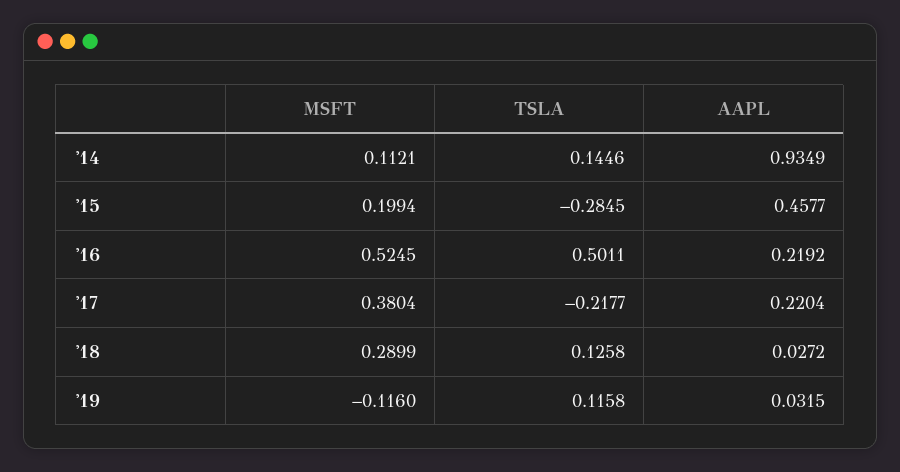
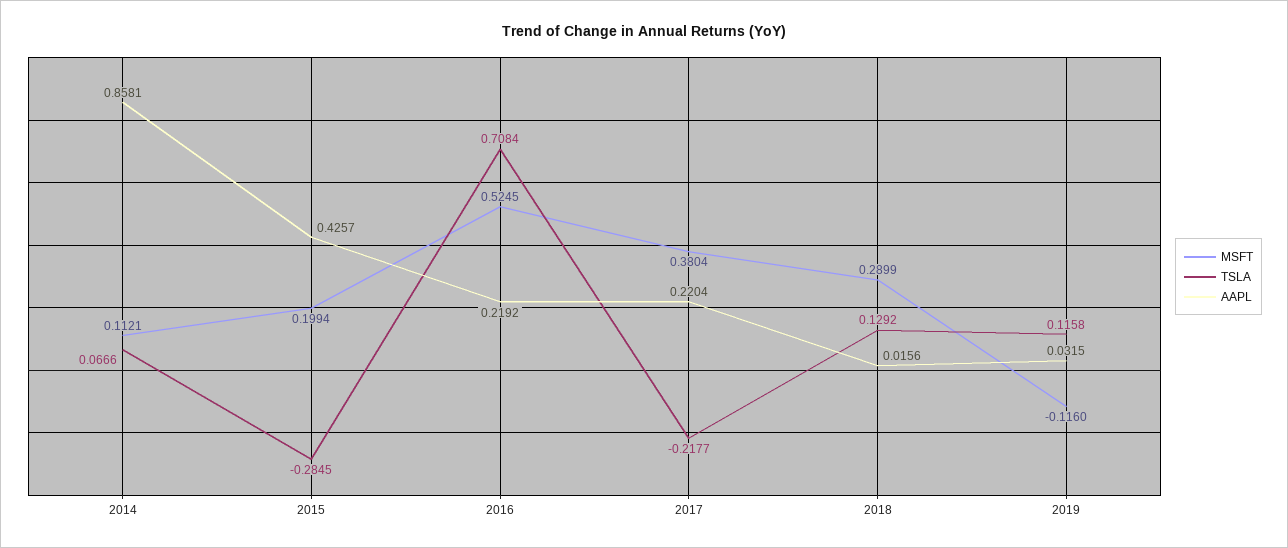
TSLA, '14: 0.1446 -> 0.0666
AAPL, '14: 0.9349 -> 0.8581
AAPL, '15: 0.4577 -> 0.4257
TSLA, '16: 0.5011 -> 0.7084
TSLA, '18: 0.1258 -> 0.1292
AAPL, '18: 0.0272 -> 0.0156

